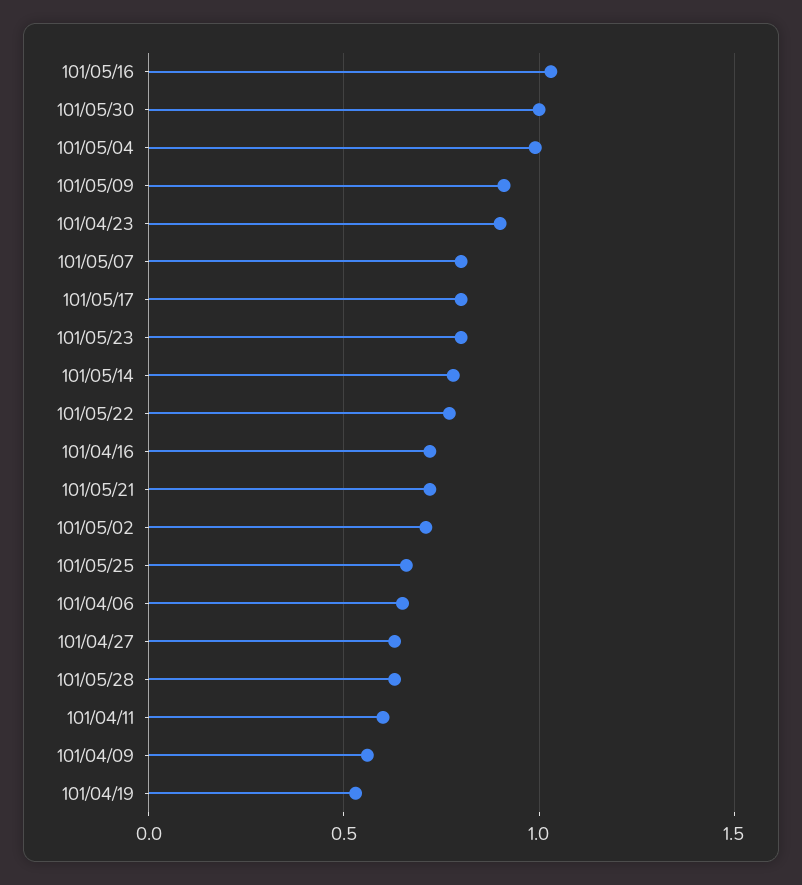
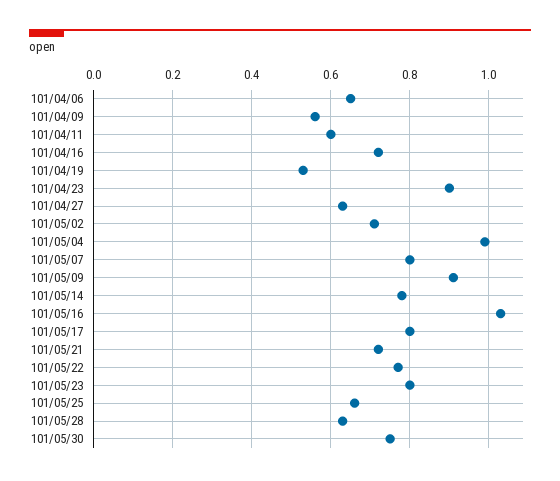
101/05/30: 1 -> 0.75

